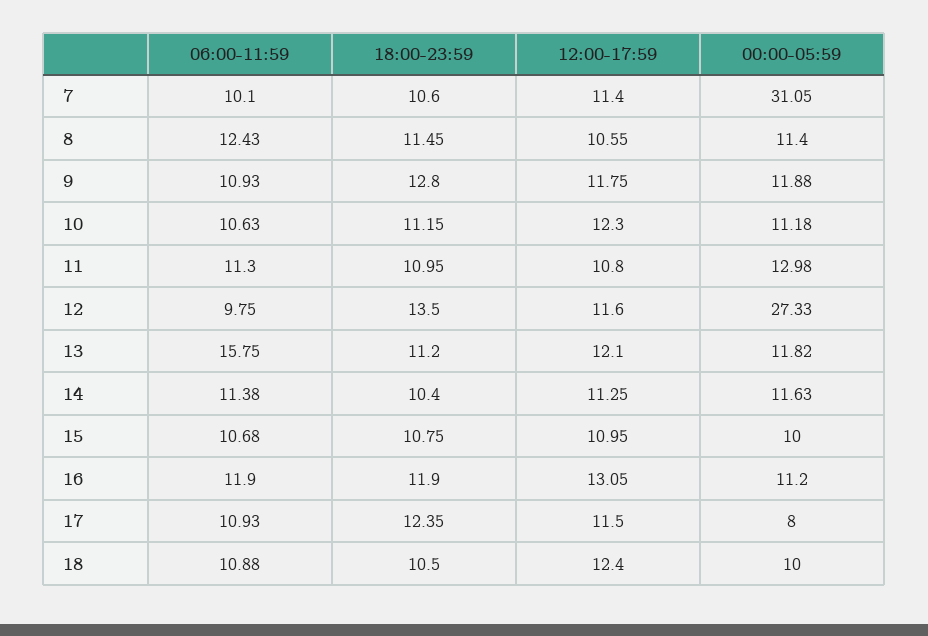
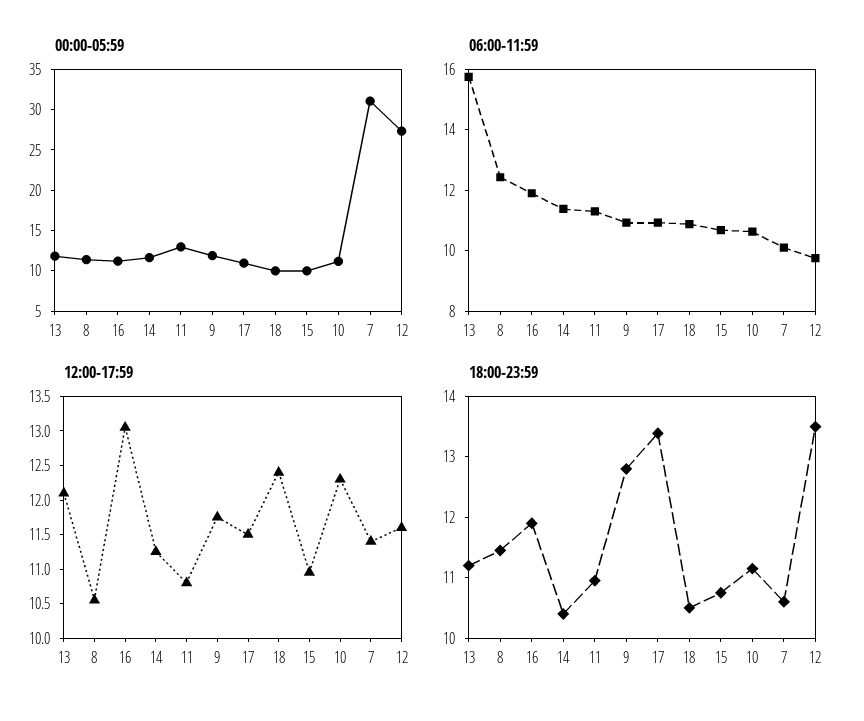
18:00-23:59, 17: 12.35 -> 13.4
00:00-05:59, 17: 8 -> 11

